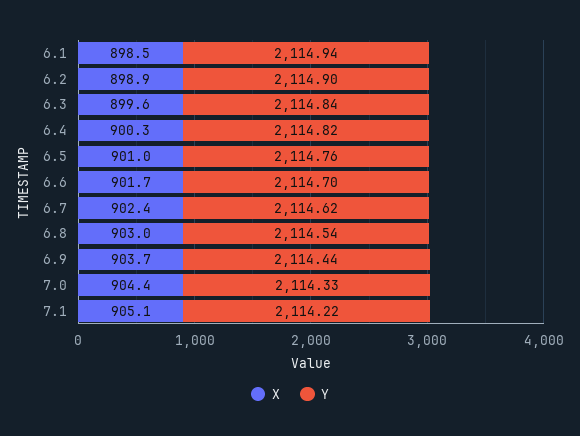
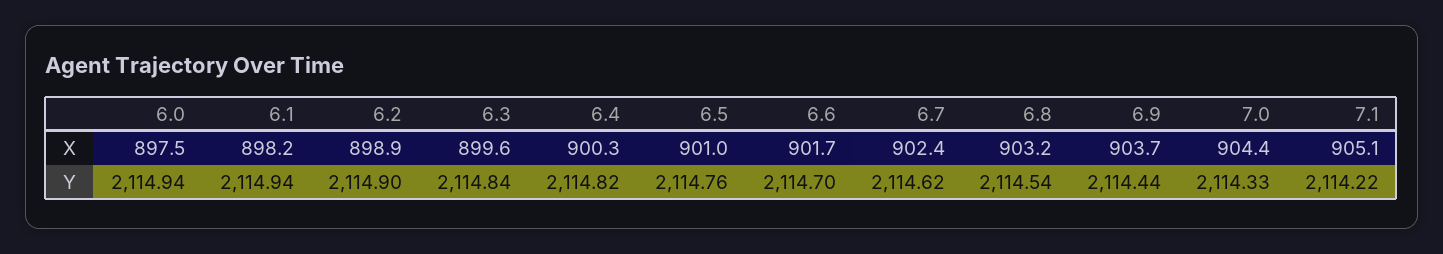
X, 6.1: 898.5 -> 898.2
X, 6.8: 903 -> 903.2
X, 6.0: none -> 897.5
Y, 6.0: none -> 2114.94

